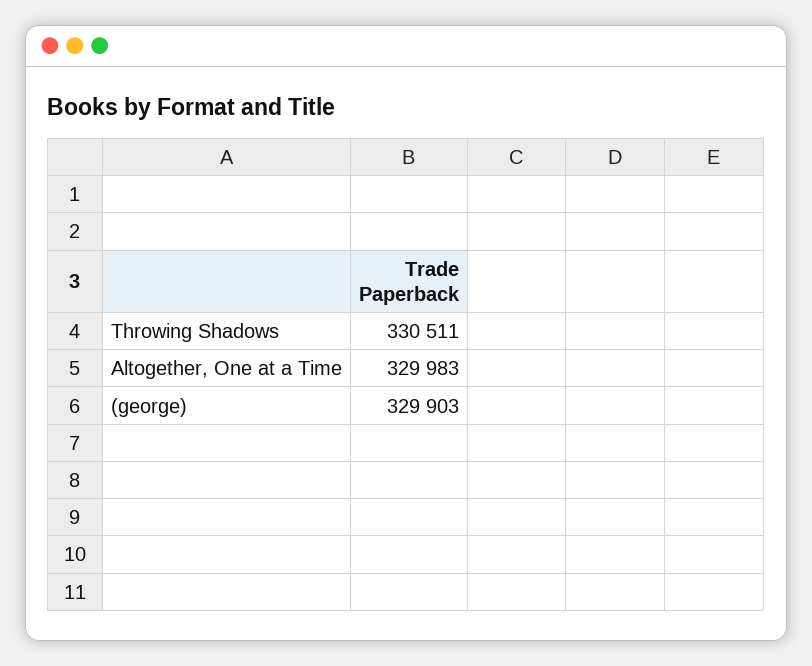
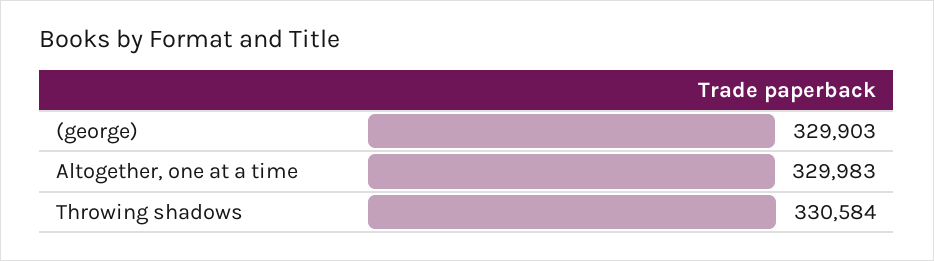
Throwing Shadows: 330511 -> 330584

